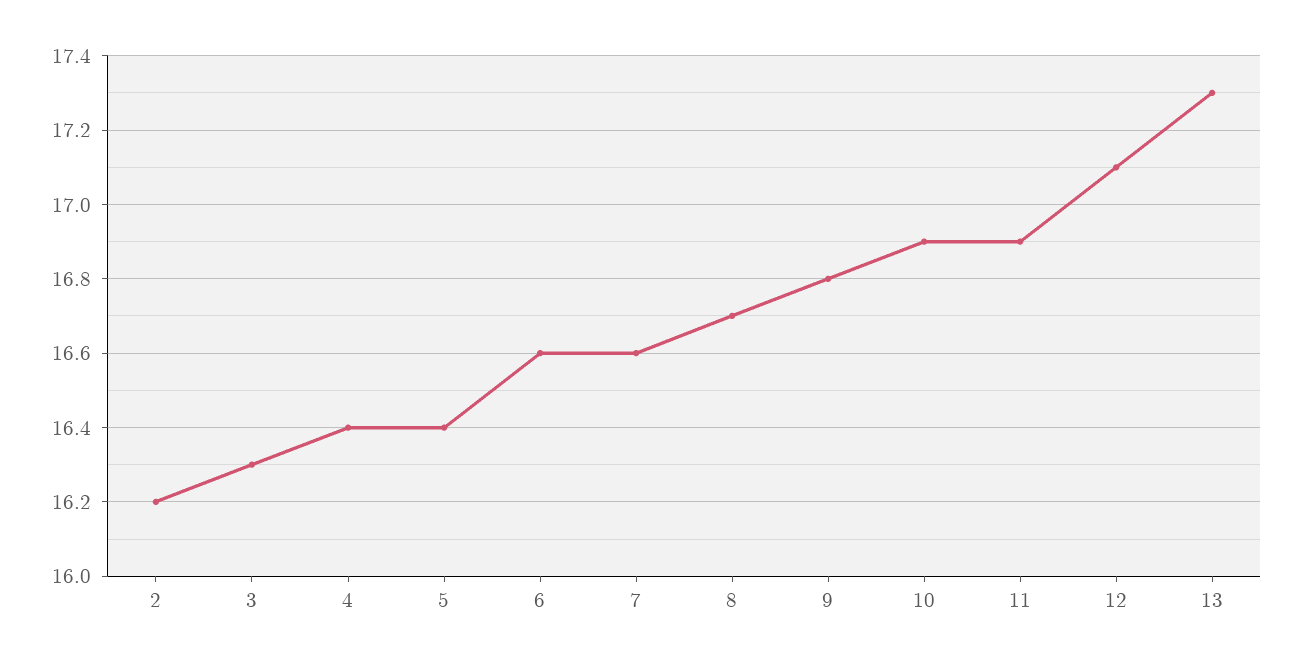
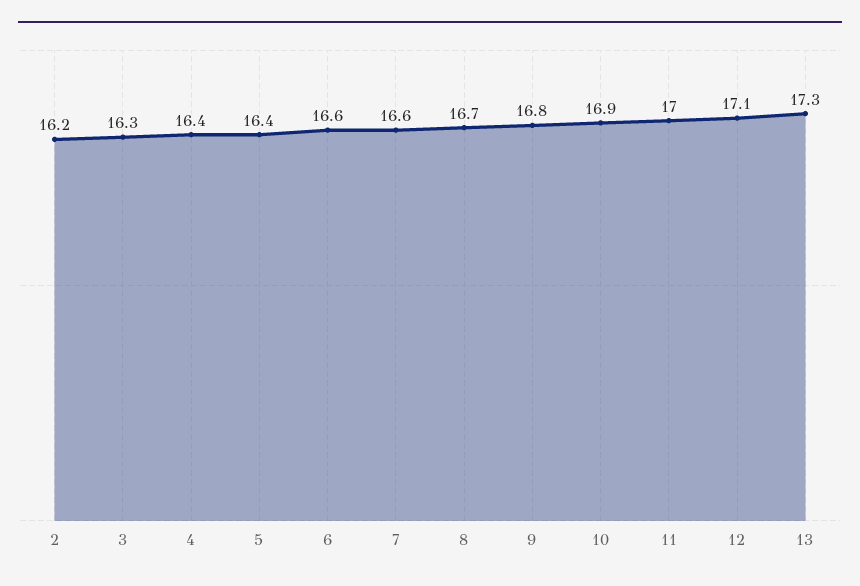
11: 16.9 -> 17

